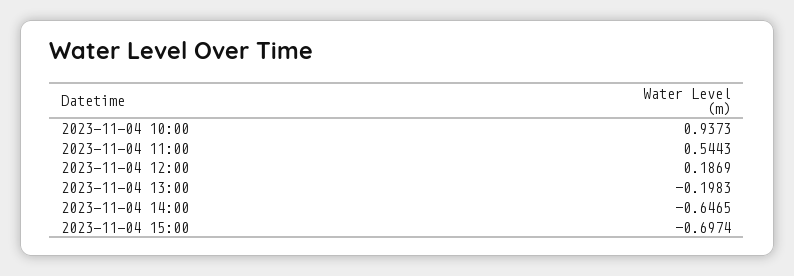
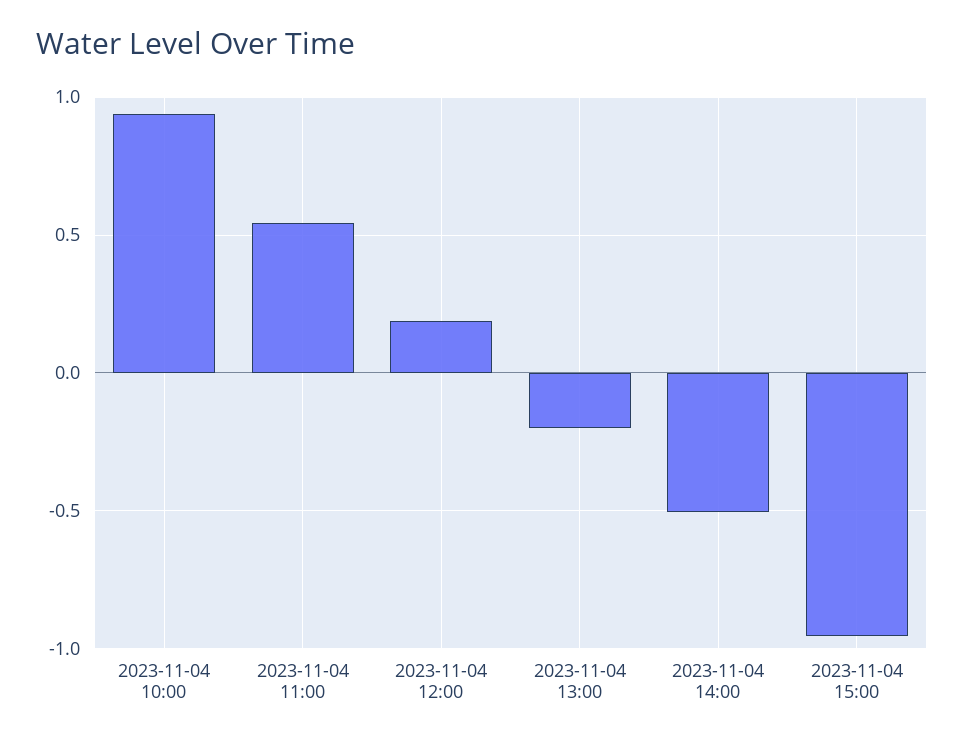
2023-11-04 14:00: -0.6465 -> -0.5
2023-11-04 15:00: -0.6974 -> -0.95

